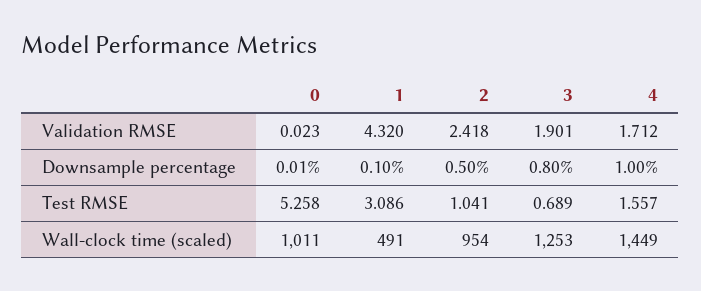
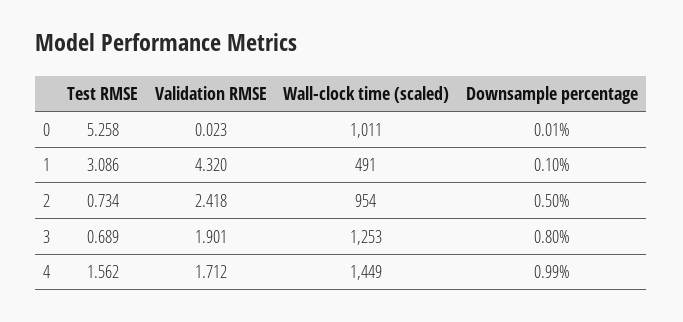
4, Downsample percentage: 1 -> 0.99
2, Test RMSE: 1.041 -> 0.734
4, Test RMSE: 1.557 -> 1.562

